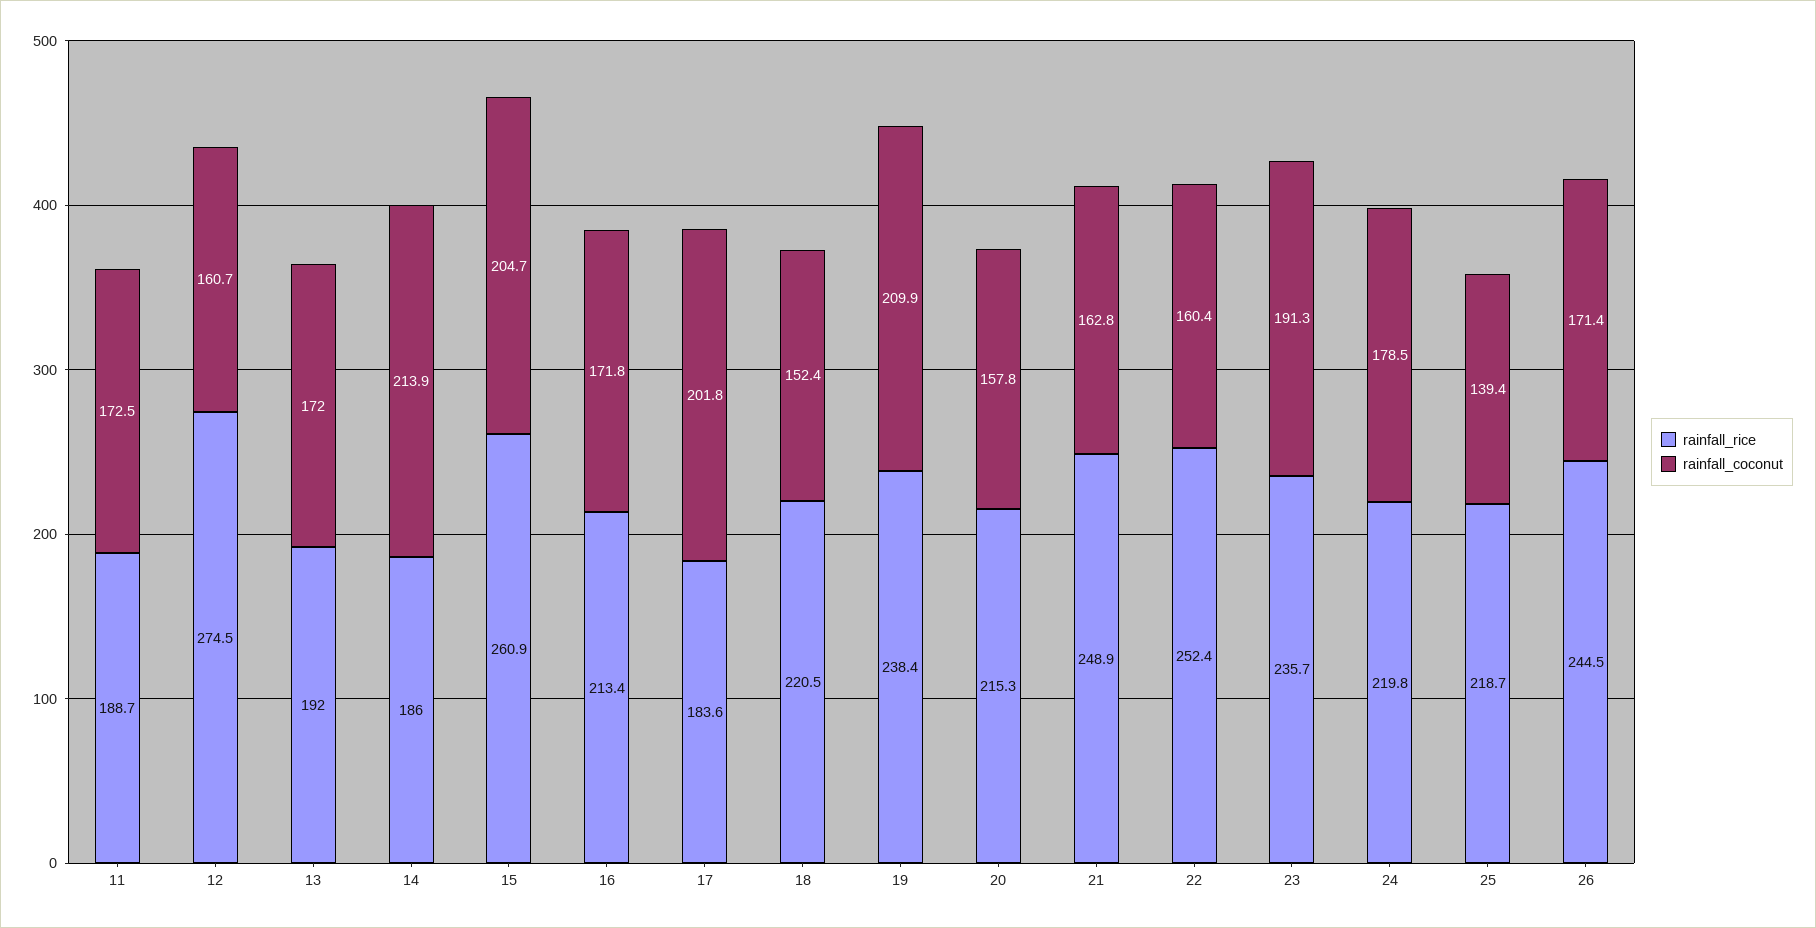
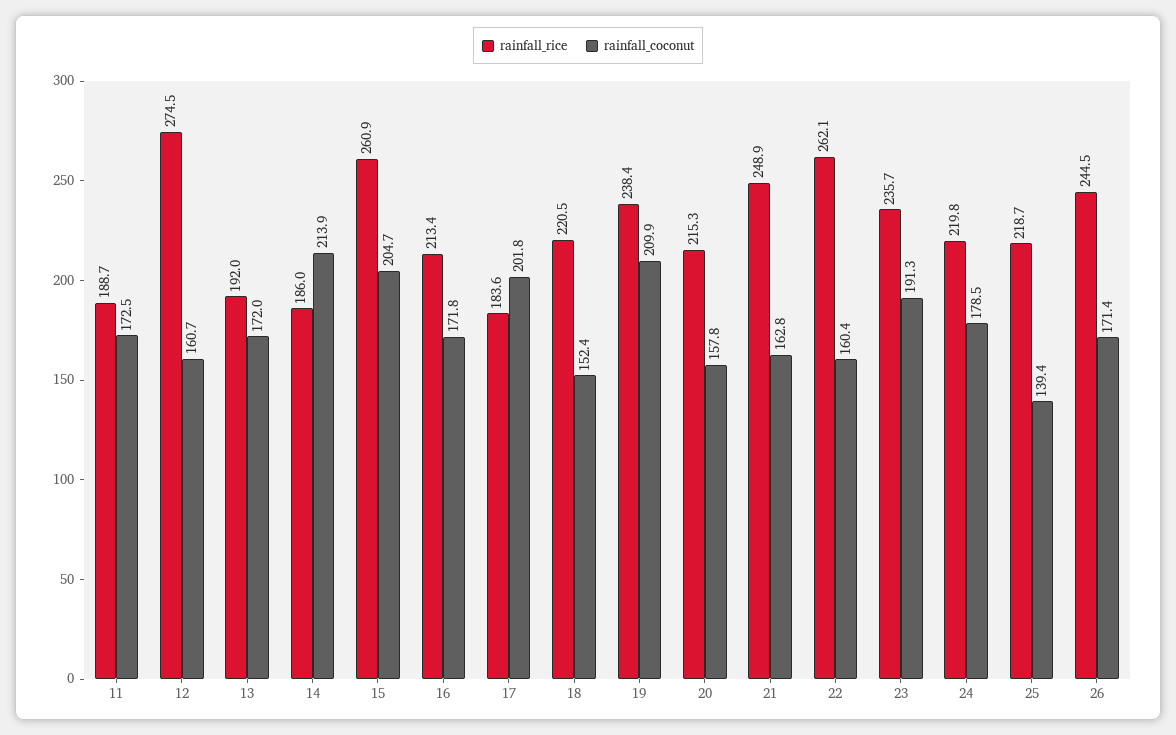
rainfall_rice, 22: 252.4 -> 262.1

